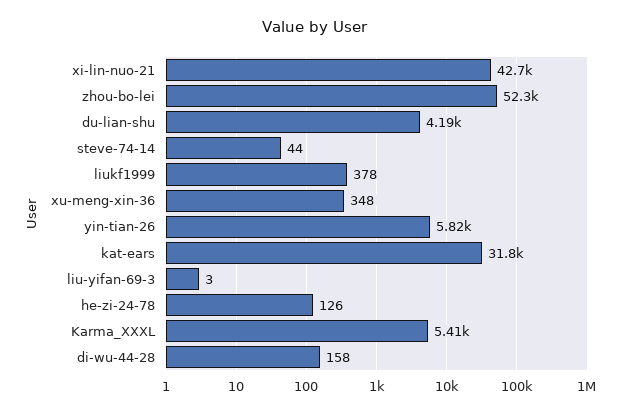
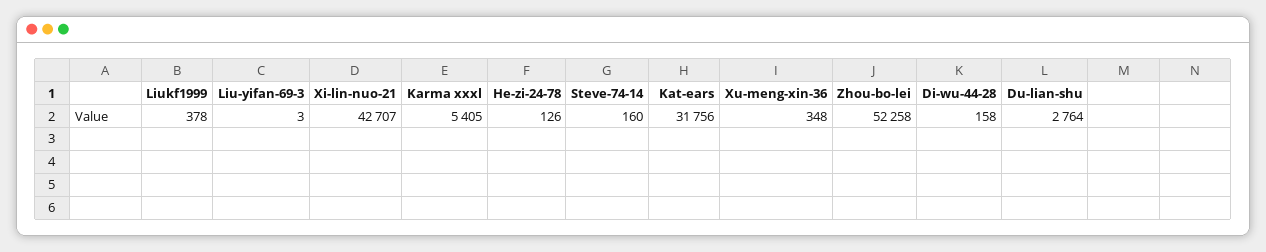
du-lian-shu: 4190 -> 2764
steve-74-14: 44 -> 160
yin-tian-26: 5820 -> none

